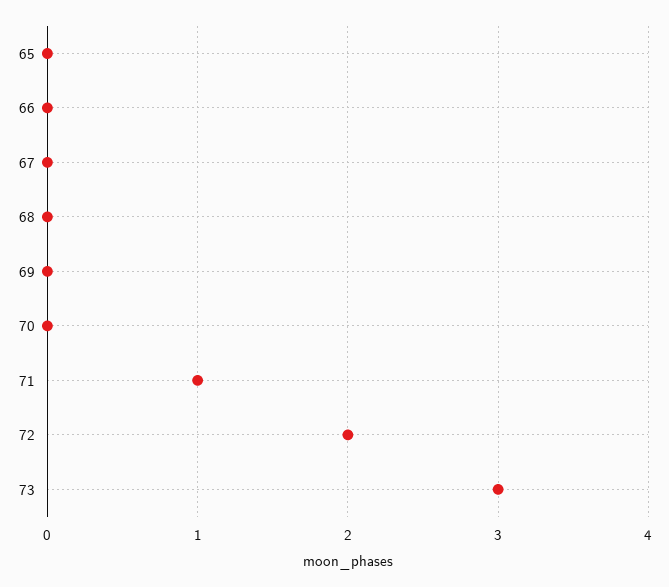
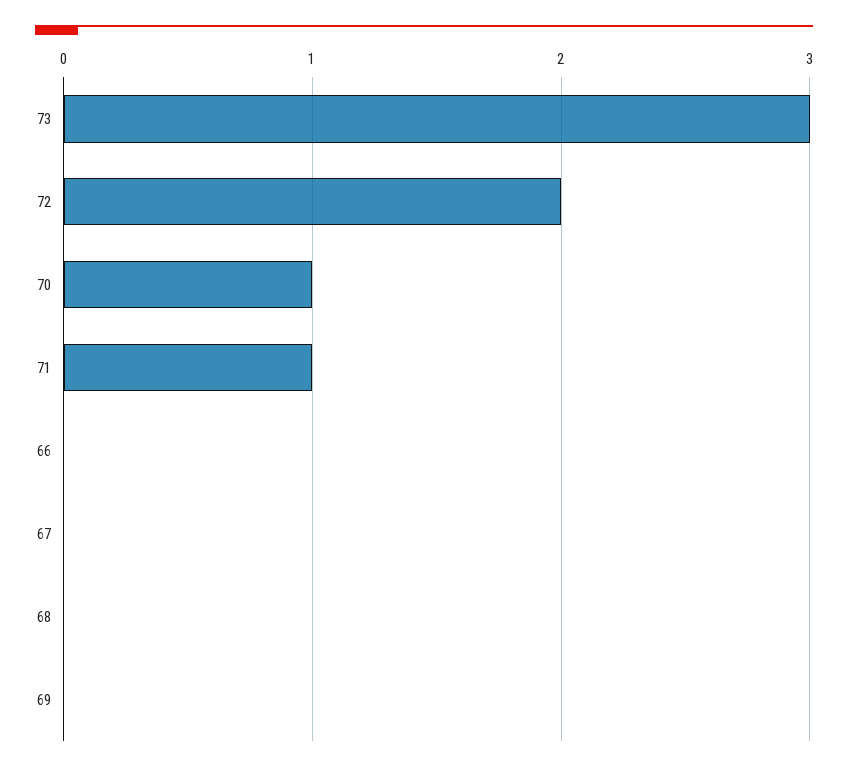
65: 0 -> none
70: 0 -> 1

